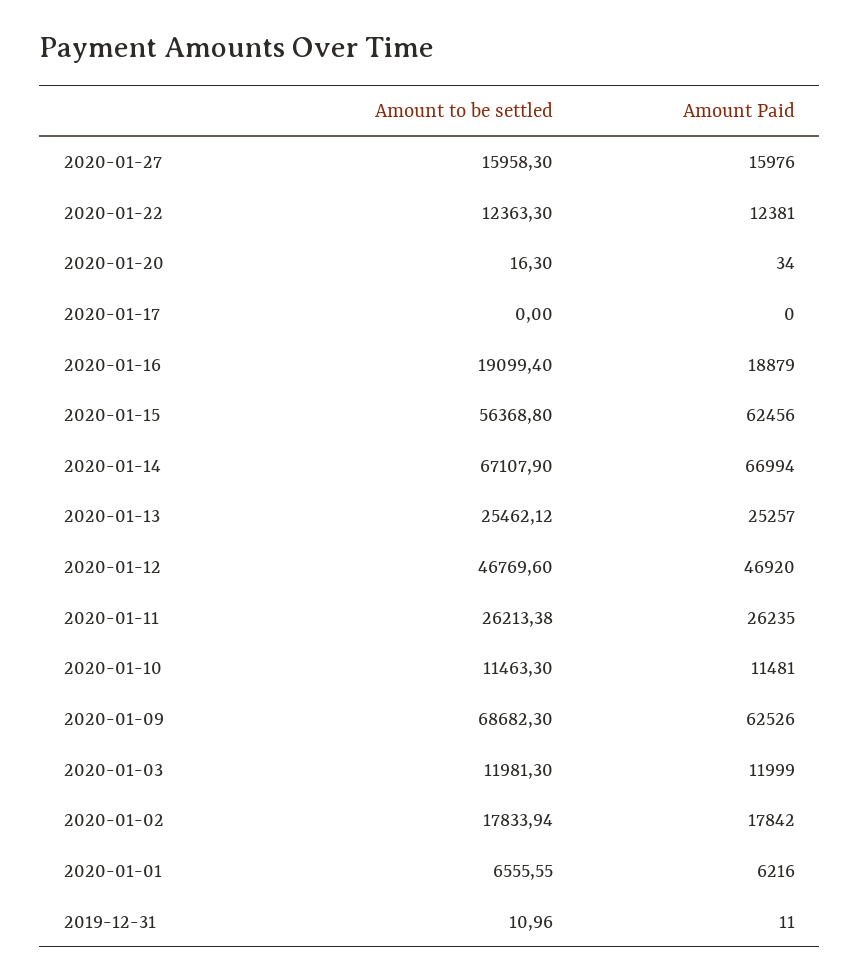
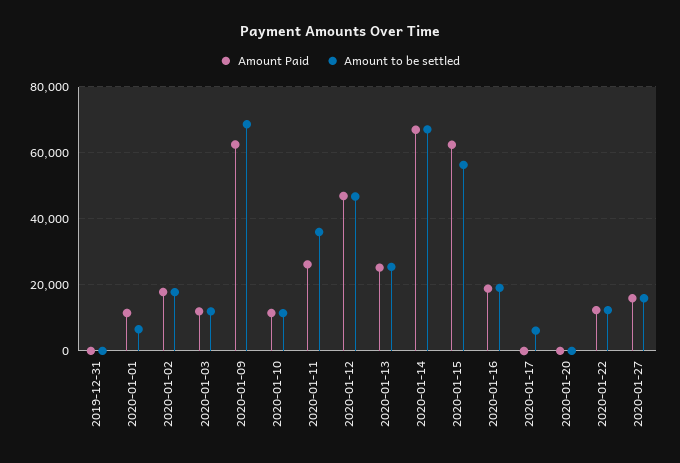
Amount to be settled, 2020-01-17: 0 -> 6000
Amount to be settled, 2020-01-11: 26213.38 -> 36000
Amount Paid, 2020-01-01: 6216 -> 12000

